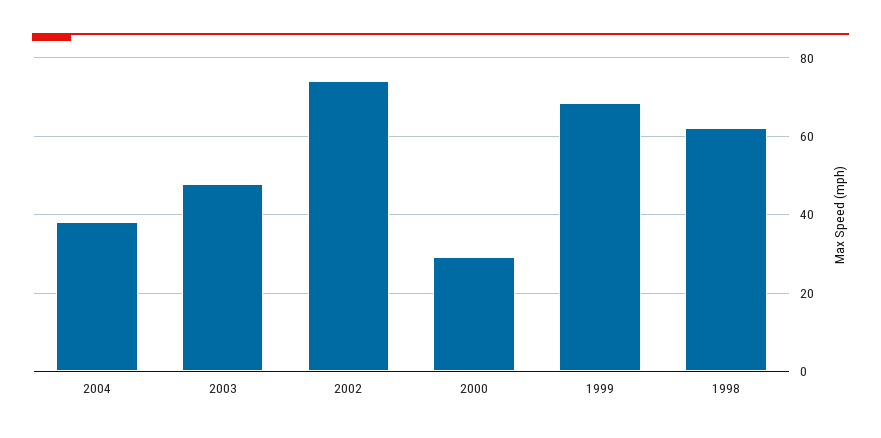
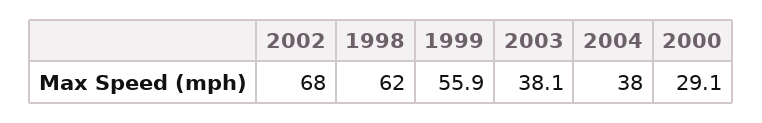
2003: 48 -> 38.1
2002: 74 -> 68
1999: 68 -> 55.9

